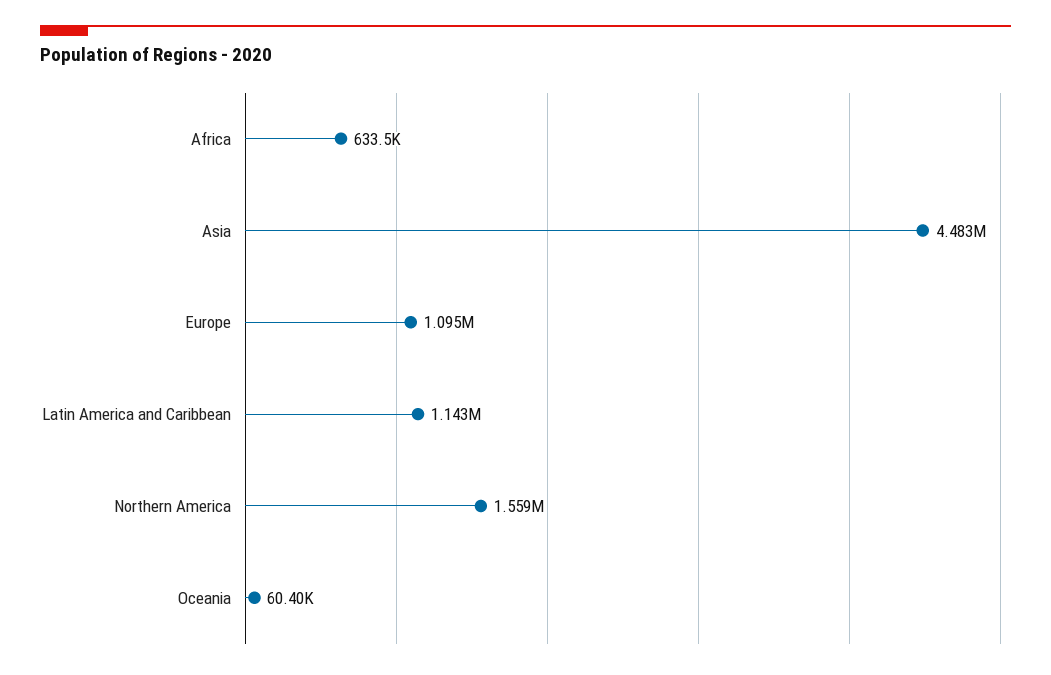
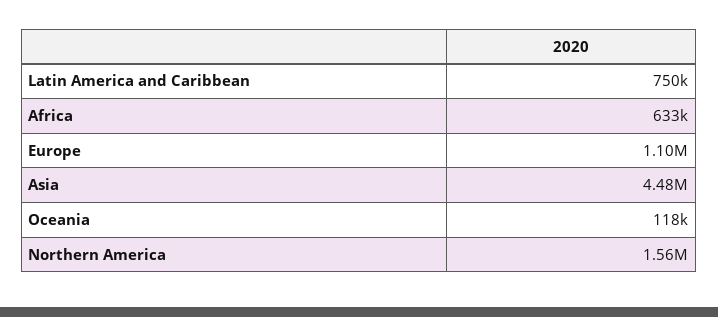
Latin America and Caribbean: 1143000 -> 750000
Oceania: 60400 -> 118000

